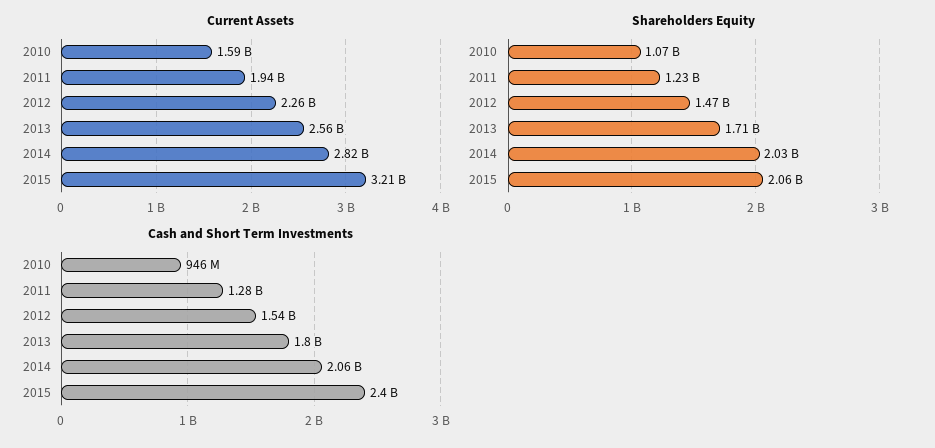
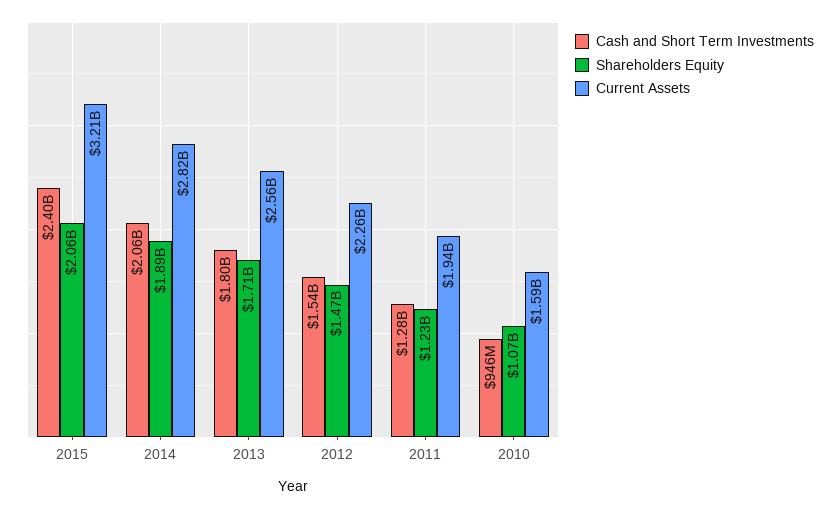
Shareholders Equity, 2014: 2030000000 -> 1890000000

